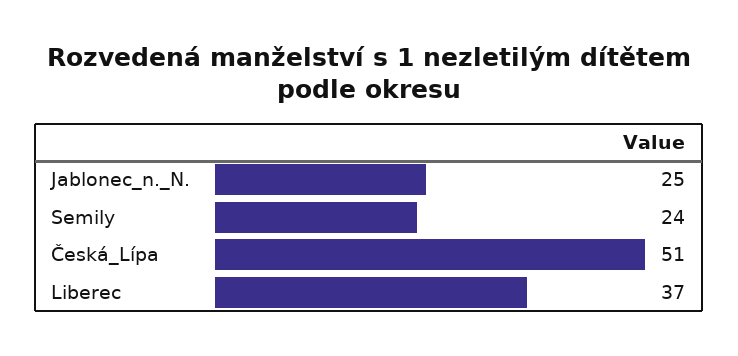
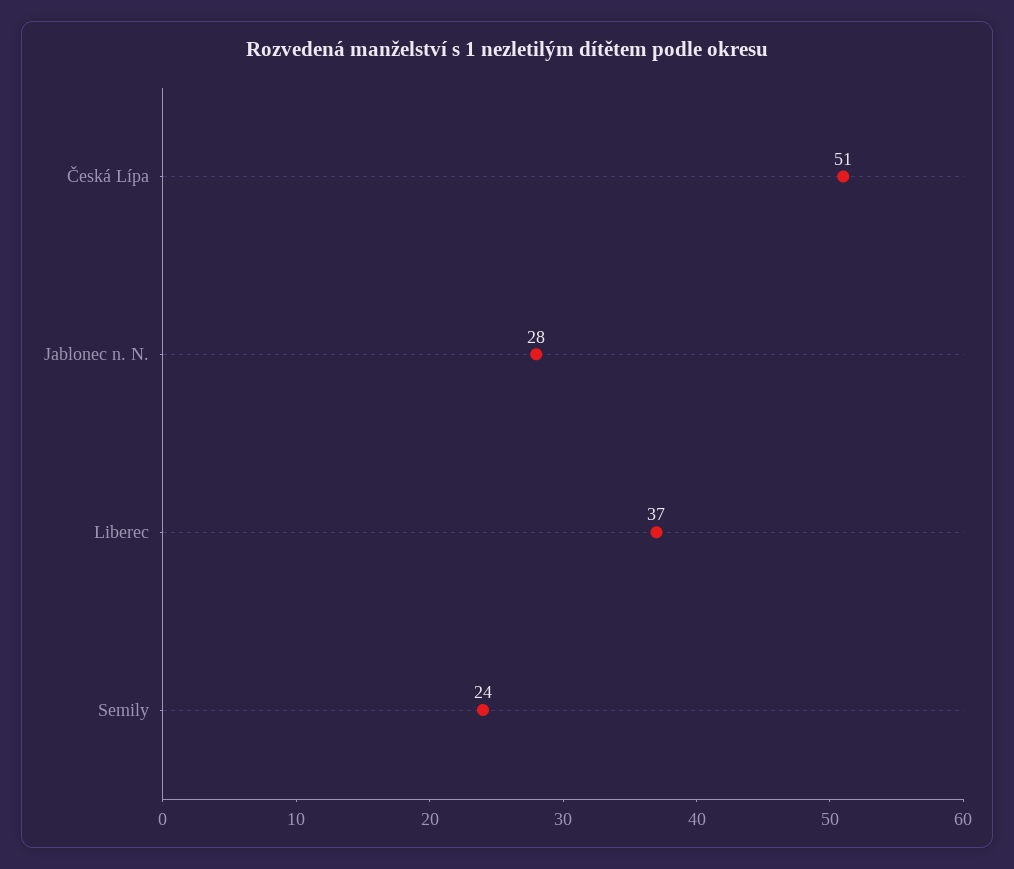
Jablonec_n._N.: 25 -> 28

